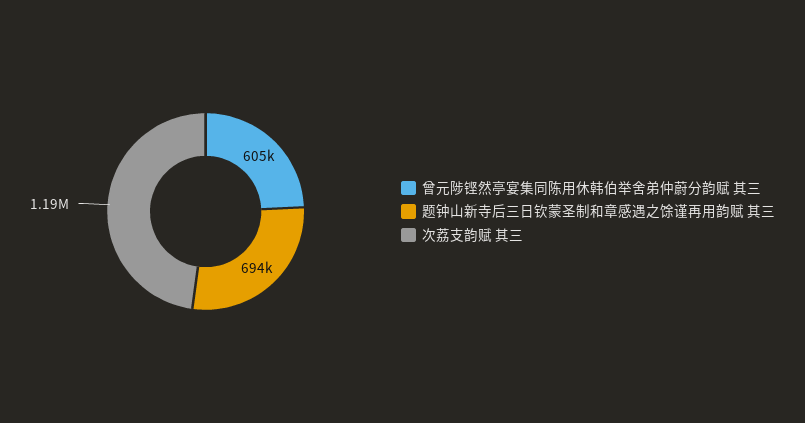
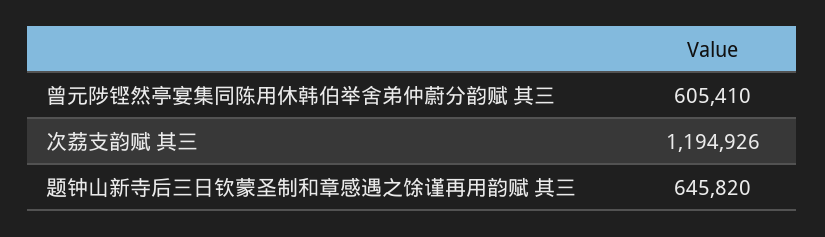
题钟山新寺后三日钦蒙圣制和章感遇之馀谨再用韵赋 其三: 694000 -> 645820

